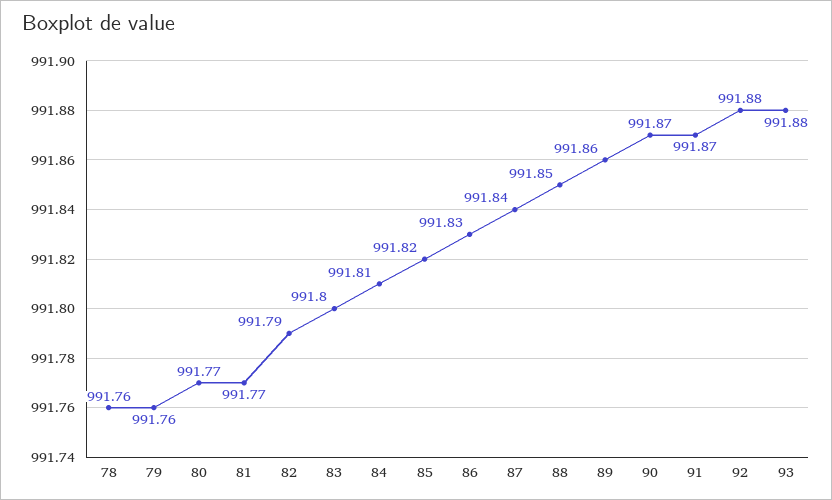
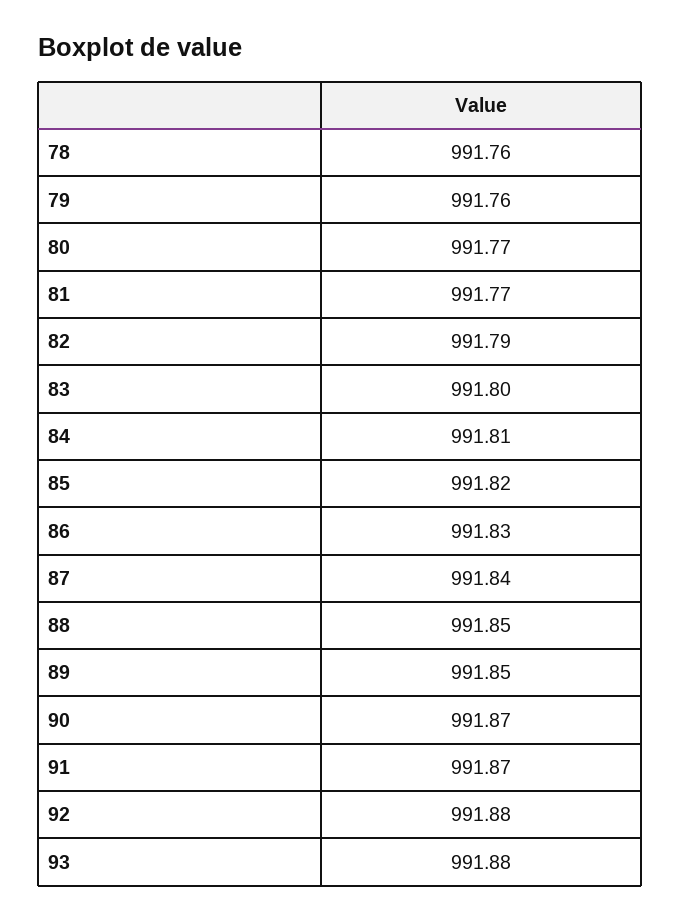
89: 991.86 -> 991.85

